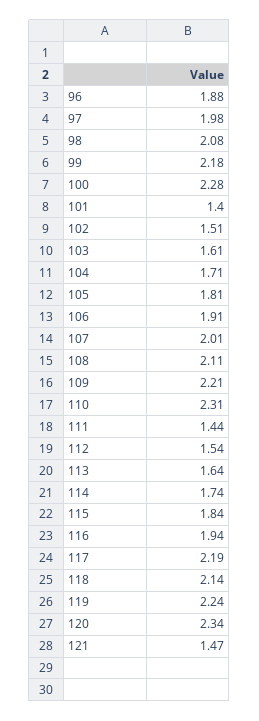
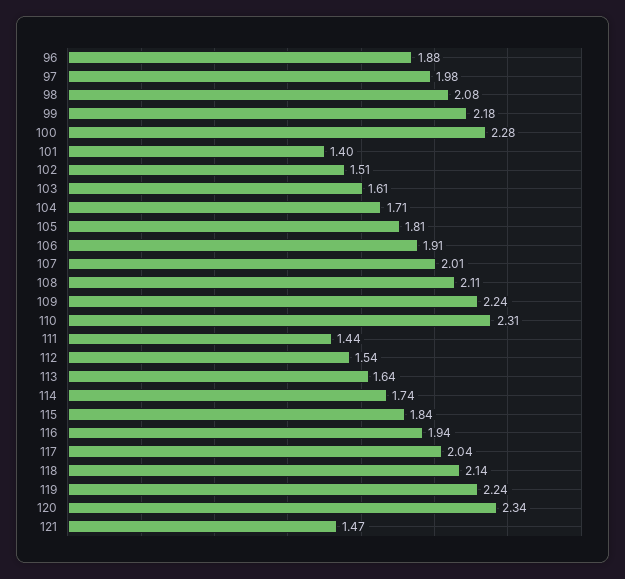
109: 2.21 -> 2.24
117: 2.19 -> 2.04

